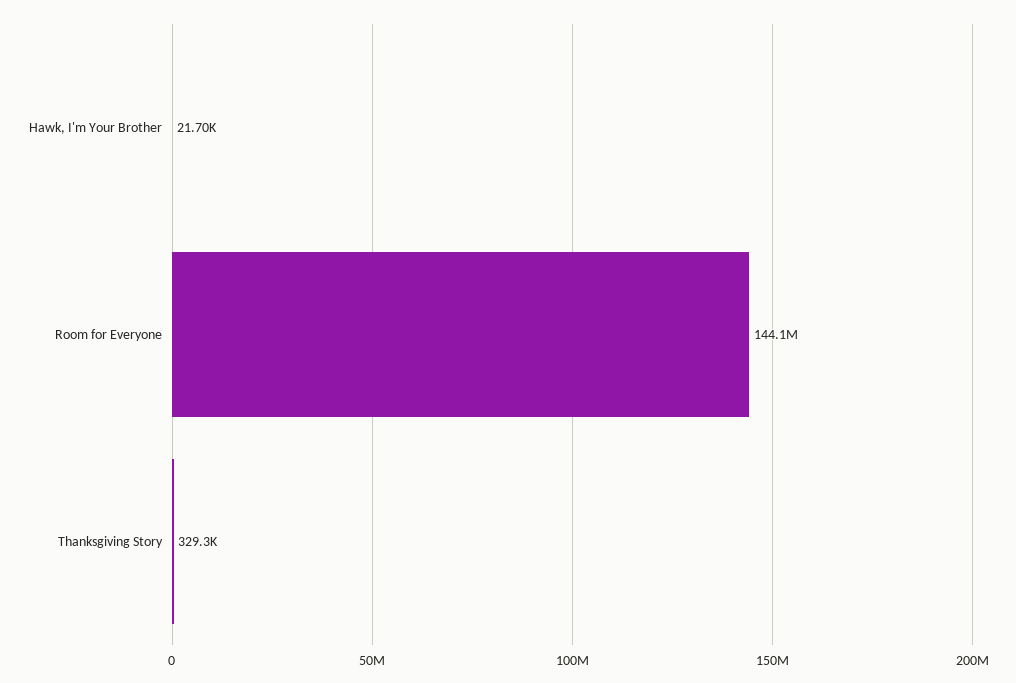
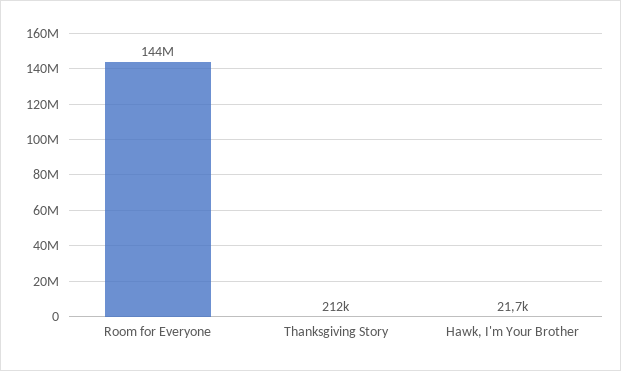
Thanksgiving Story: 329300 -> 212000

